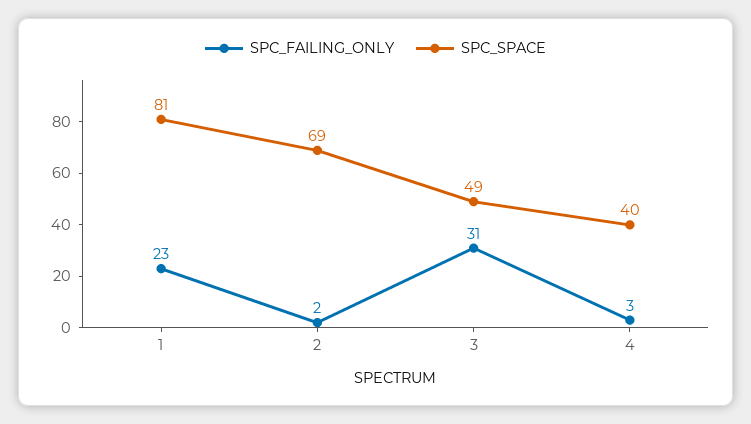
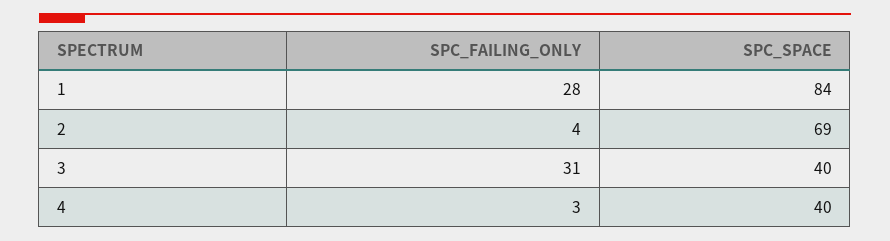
SPC_FAILING_ONLY, 1: 23 -> 28
SPC_SPACE, 1: 81 -> 84
SPC_FAILING_ONLY, 2: 2 -> 4
SPC_SPACE, 3: 49 -> 40

